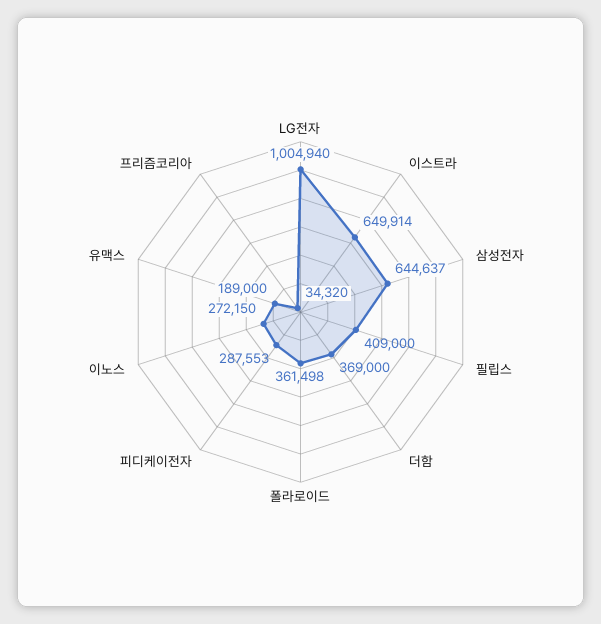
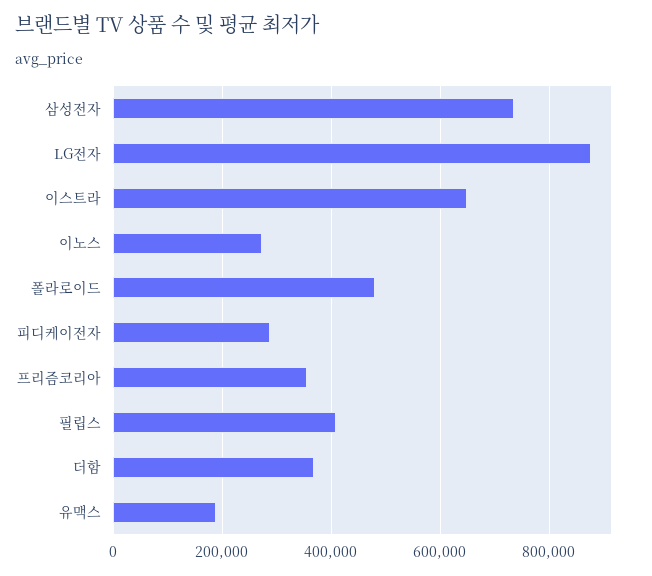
LG전자: 1004940 -> 880000
삼성전자: 644637 -> 740000
폴라로이드: 361498 -> 480000
프리즘코리아: 34320 -> 360000

